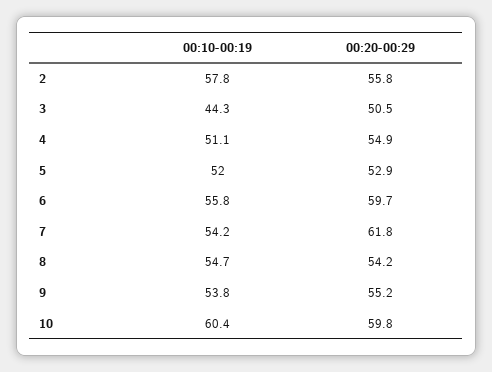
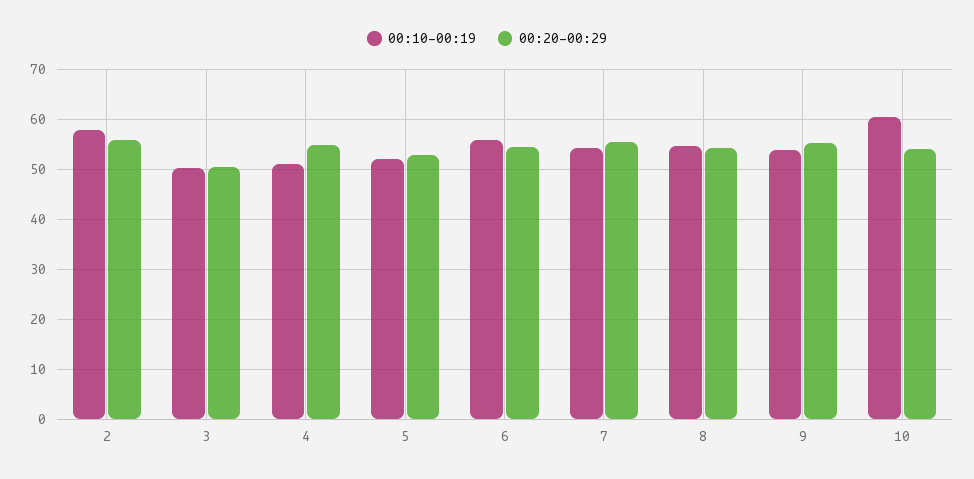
00:10-00:19, 3: 44.3 -> 50
00:20-00:29, 6: 59.7 -> 54
00:20-00:29, 7: 61.8 -> 56
00:20-00:29, 10: 59.8 -> 54

